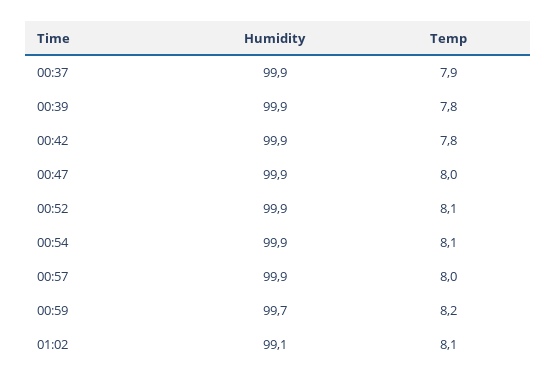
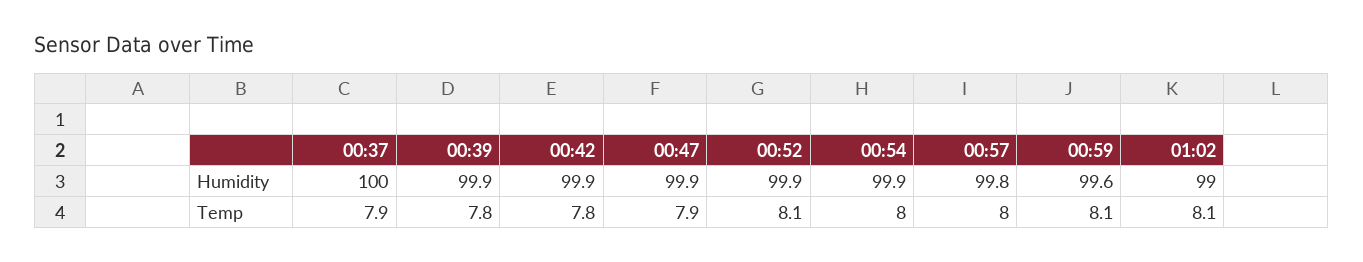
Humidity, 00:37: 99.9 -> 100
Temp, 00:47: 8 -> 7.9
Temp, 00:54: 8.1 -> 8
Humidity, 00:57: 99.9 -> 99.8
Humidity, 00:59: 99.7 -> 99.6
Temp, 00:59: 8.2 -> 8.1
Humidity, 01:02: 99.1 -> 99

